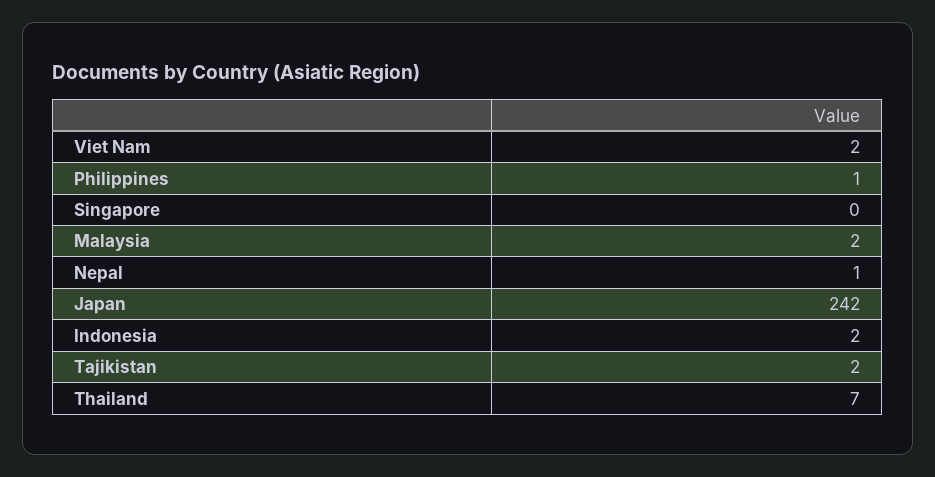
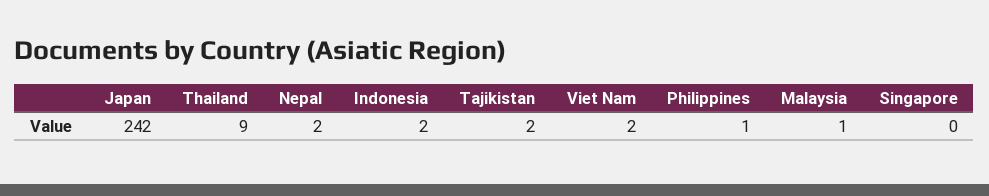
Malaysia: 2 -> 1
Nepal: 1 -> 2
Thailand: 7 -> 9

